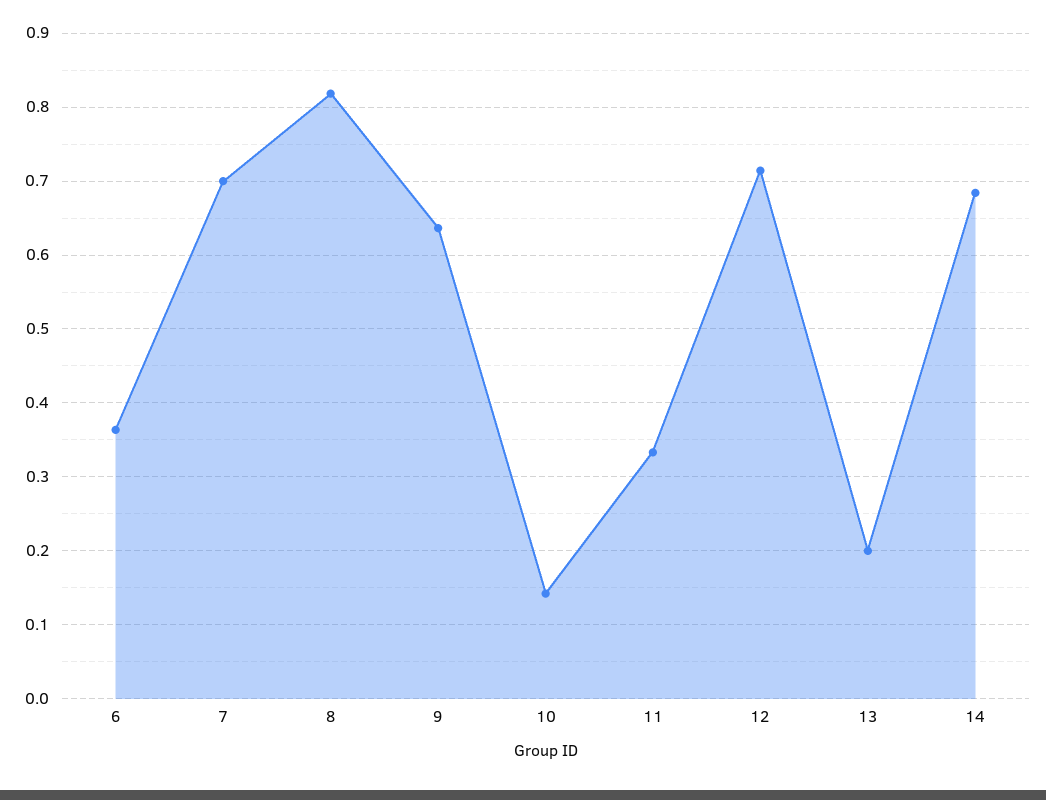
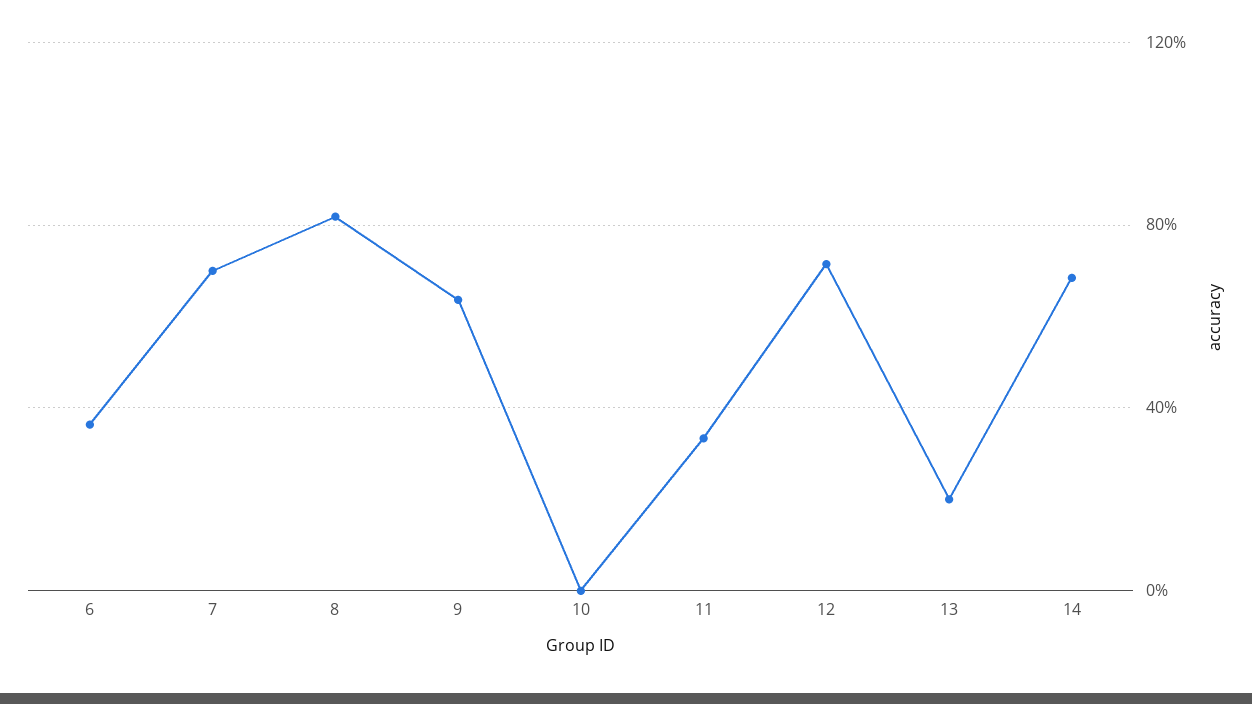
10: 0.14 -> 0

